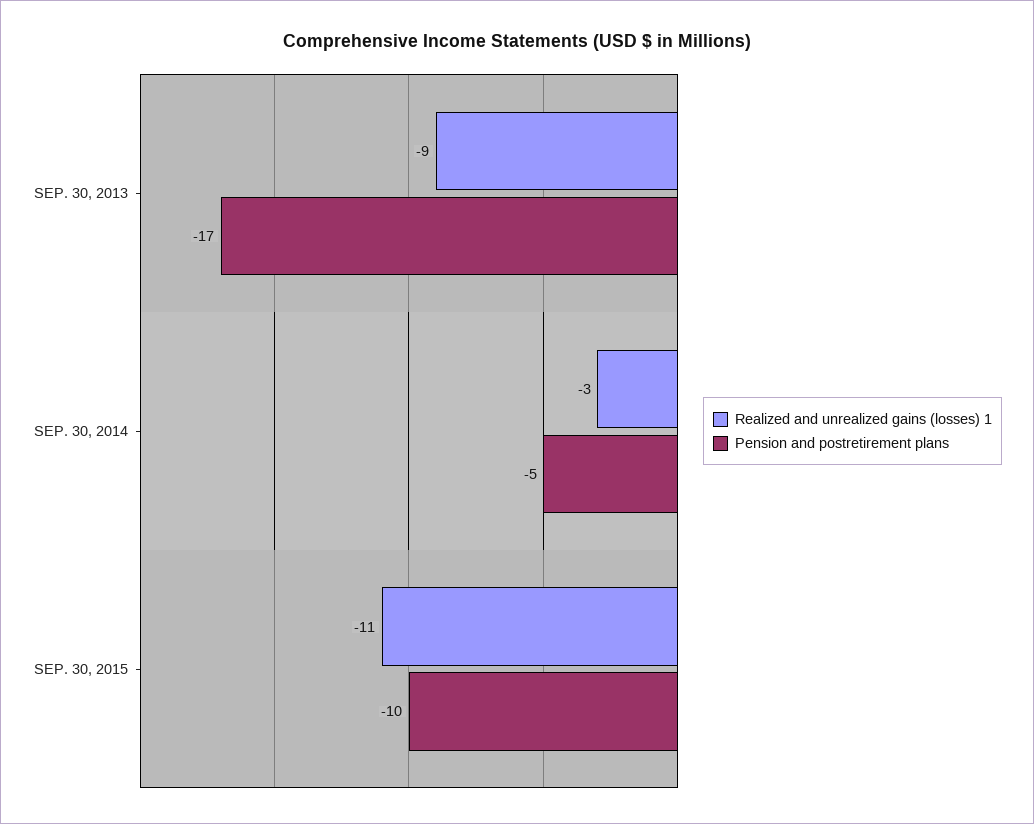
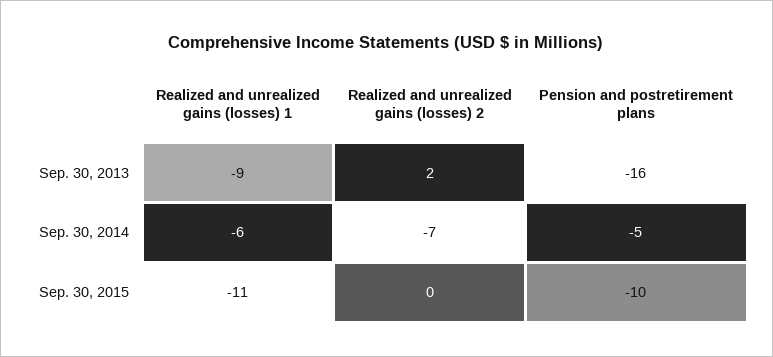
Pension and postretirement plans, SEP. 30, 2013: -17 -> -16
Realized and unrealized gains (losses) 1, SEP. 30, 2014: -3 -> -6
Realized and unrealized gains (losses) 2, SEP. 30, 2013: none -> 2
Realized and unrealized gains (losses) 2, SEP. 30, 2014: none -> -7
Realized and unrealized gains (losses) 2, SEP. 30, 2015: none -> 0

